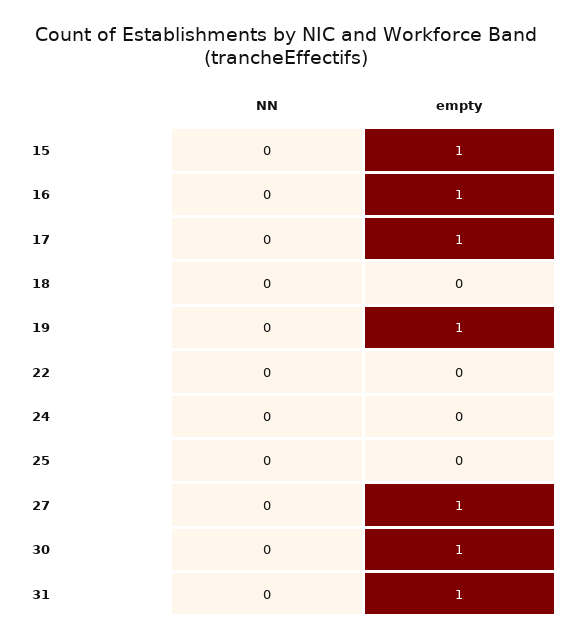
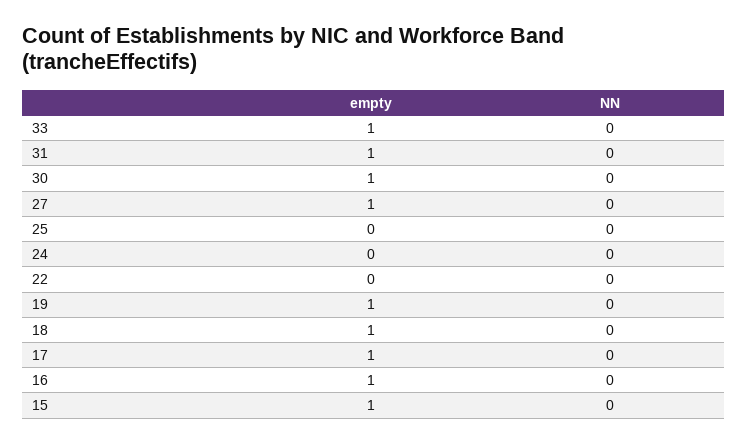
empty, 18: 0 -> 1
empty, 33: none -> 1
NN, 33: none -> 0

